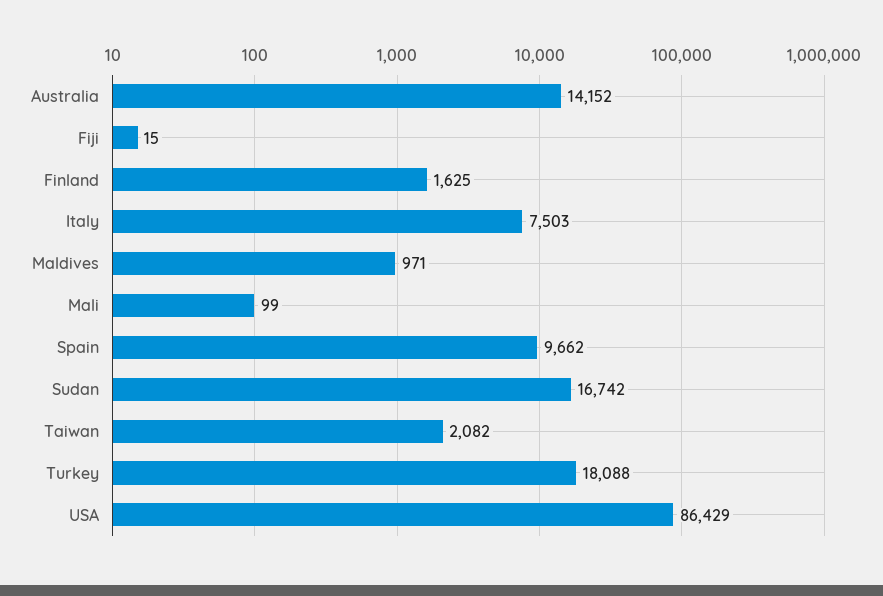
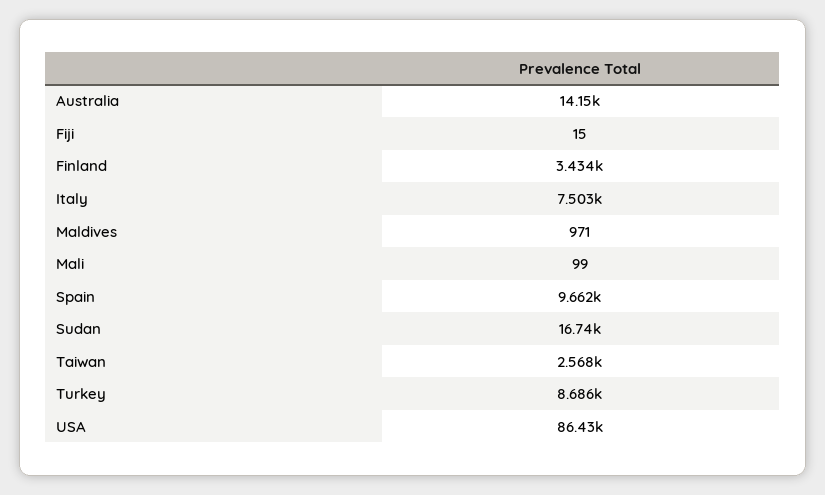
Finland: 1625 -> 3434
Taiwan: 2082 -> 2568
Turkey: 18088 -> 8686

